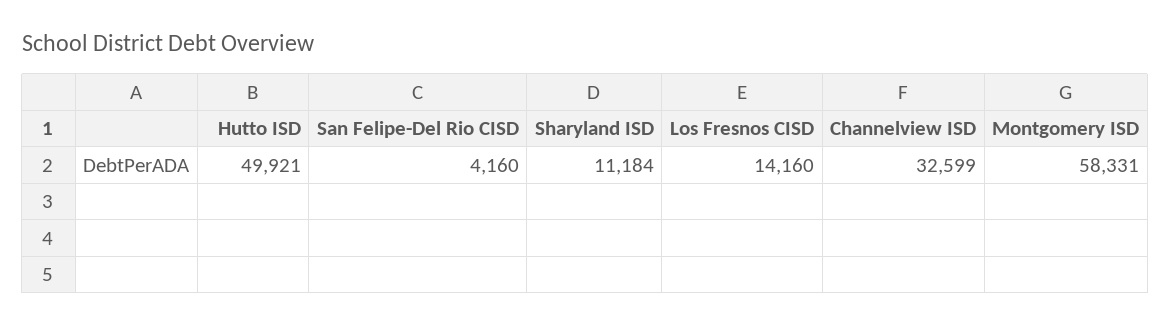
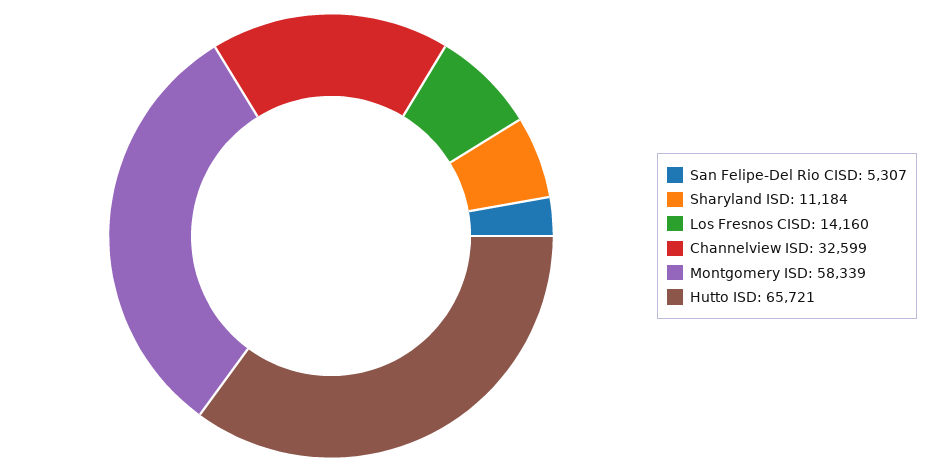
Hutto ISD: 49921 -> 65721
San Felipe-Del Rio CISD: 4160 -> 5307
Montgomery ISD: 58331 -> 58339

